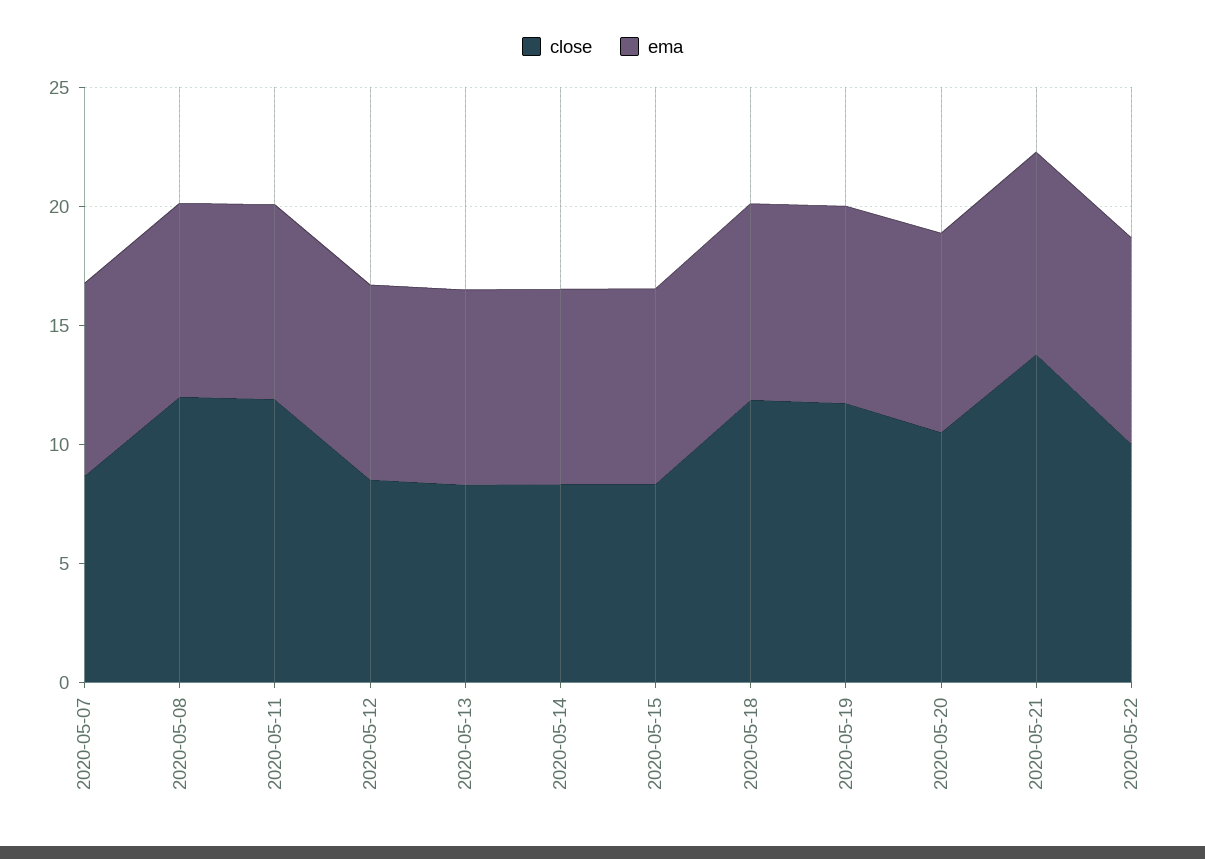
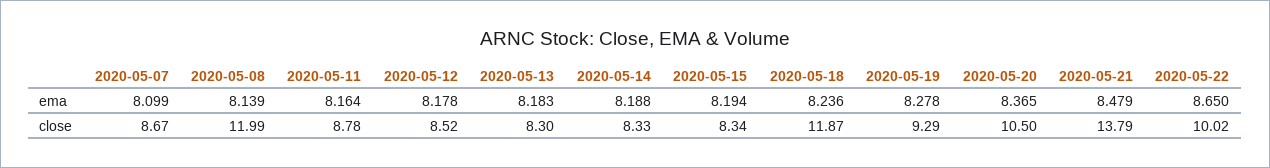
close, 2020-05-11: 12 -> 8.78
close, 2020-05-19: 12 -> 9.29

